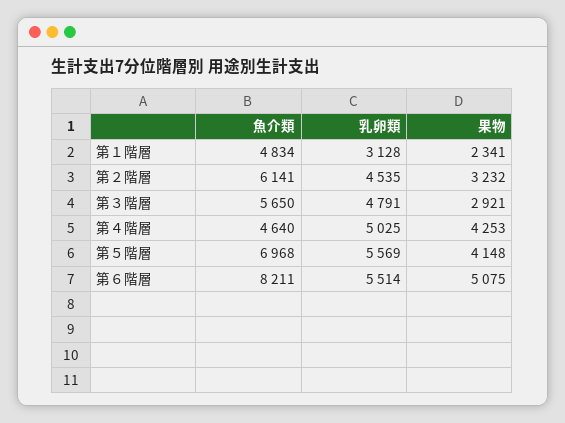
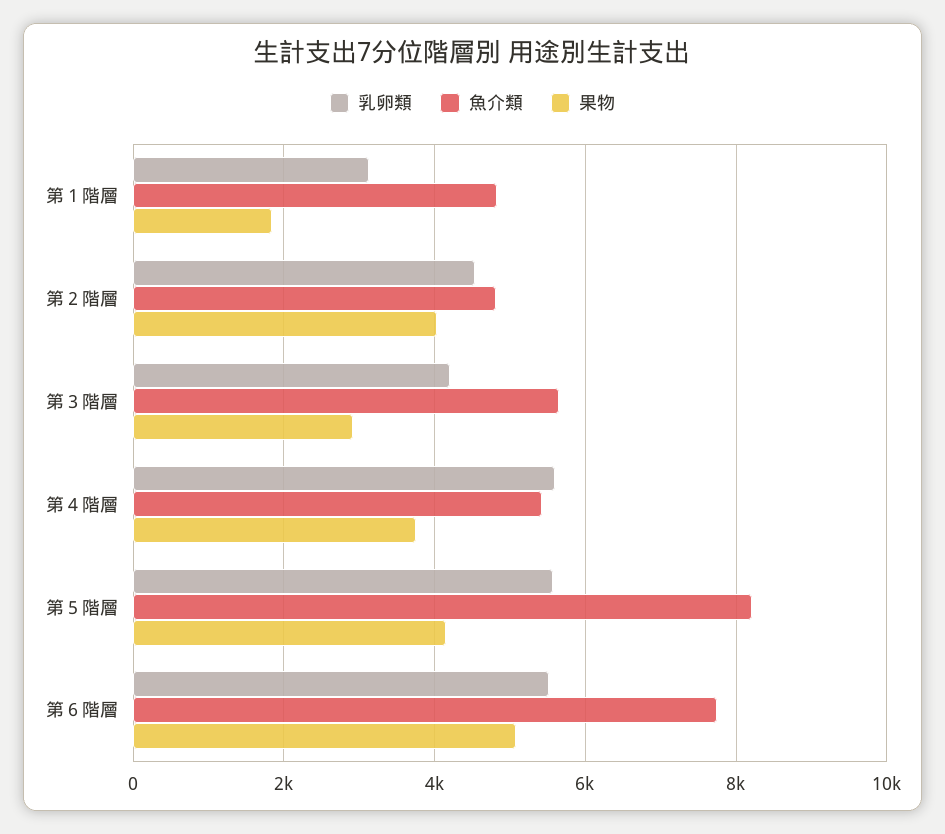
果物, 第１階層: 2341 -> 1800
魚介類, 第２階層: 6141 -> 4800
果物, 第２階層: 3232 -> 4000
乳卵類, 第３階層: 4791 -> 4200
魚介類, 第４階層: 4640 -> 5400
乳卵類, 第４階層: 5025 -> 5600
果物, 第４階層: 4253 -> 3800
魚介類, 第５階層: 6968 -> 8200
魚介類, 第６階層: 8211 -> 7800

